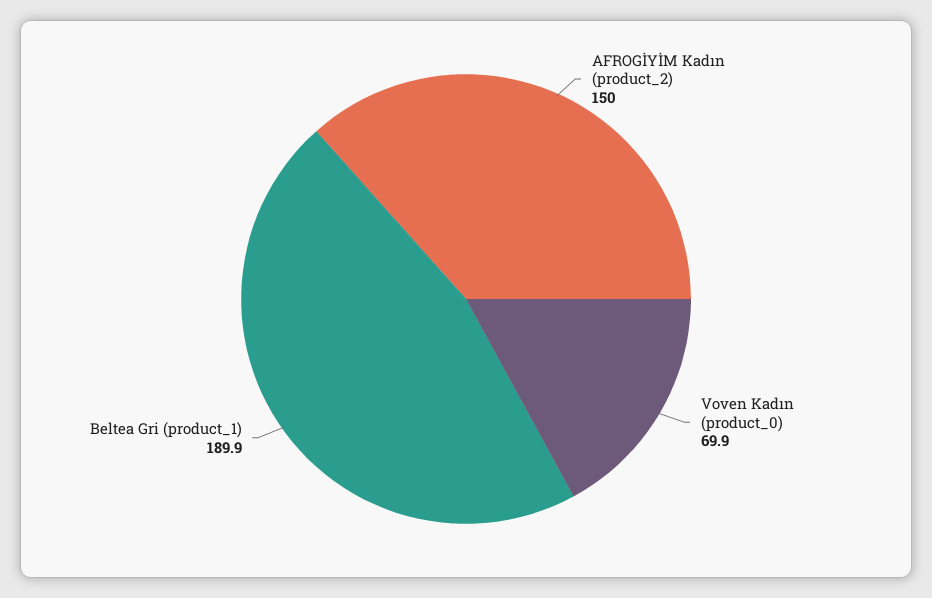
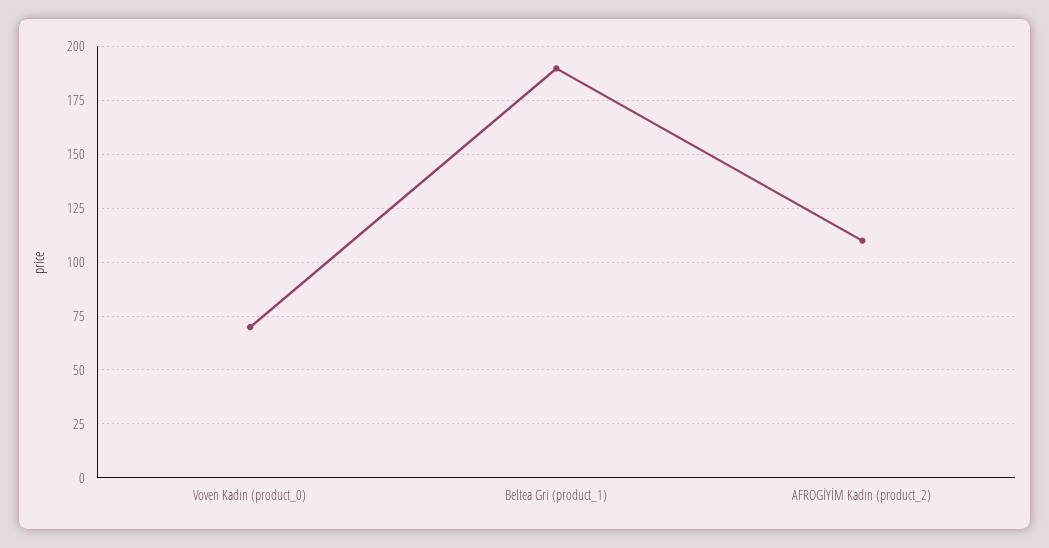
AFROGİYİM Kadın (product_2): 150 -> 110

